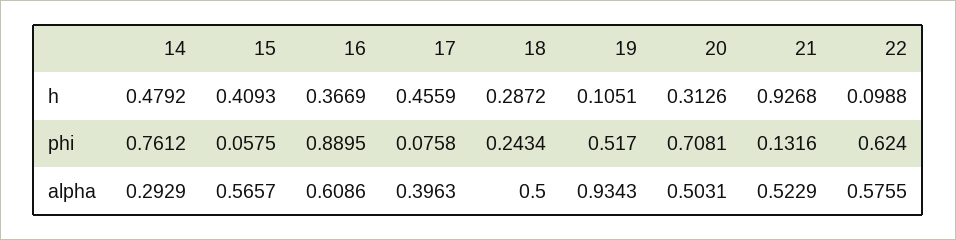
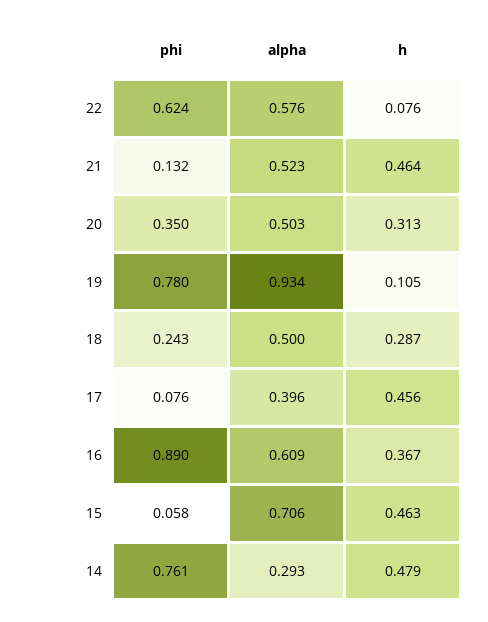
15, h: 0.4093 -> 0.463
21, h: 0.9268 -> 0.464
22, h: 0.0988 -> 0.076
19, phi: 0.517 -> 0.78
20, phi: 0.7081 -> 0.35
15, alpha: 0.5657 -> 0.706

